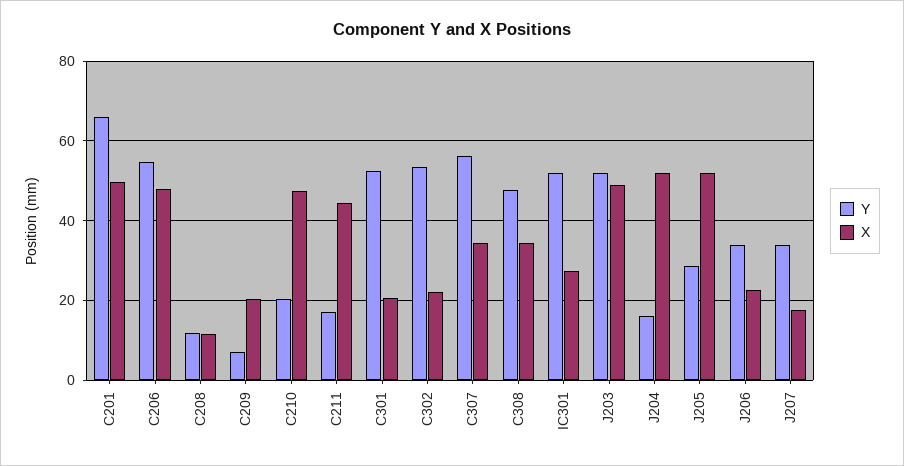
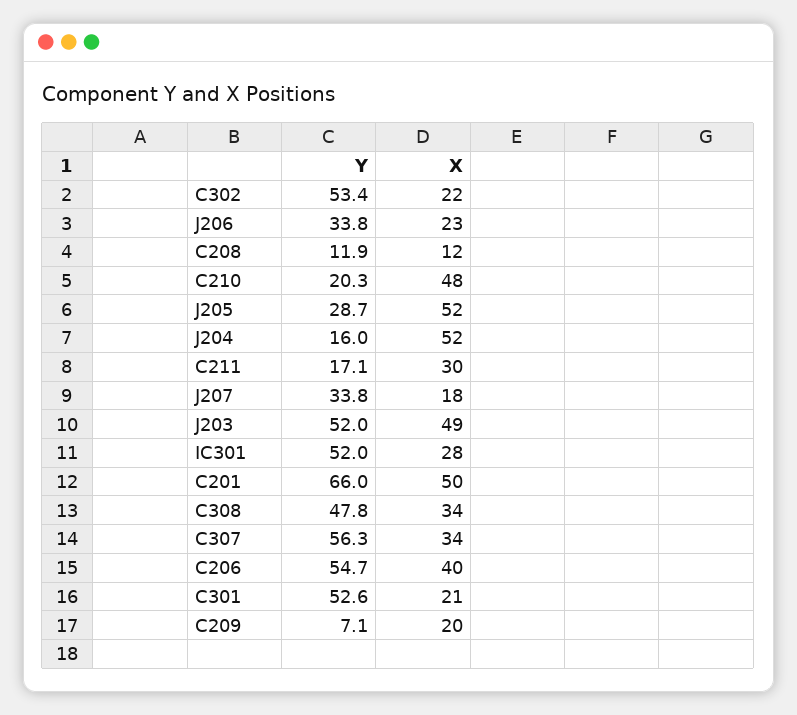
X, C206: 48 -> 40
X, C211: 44 -> 30

